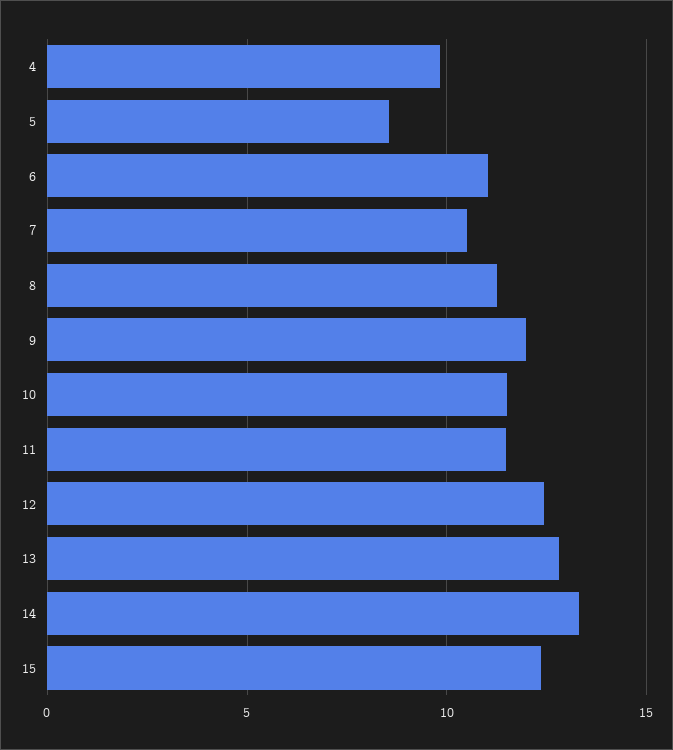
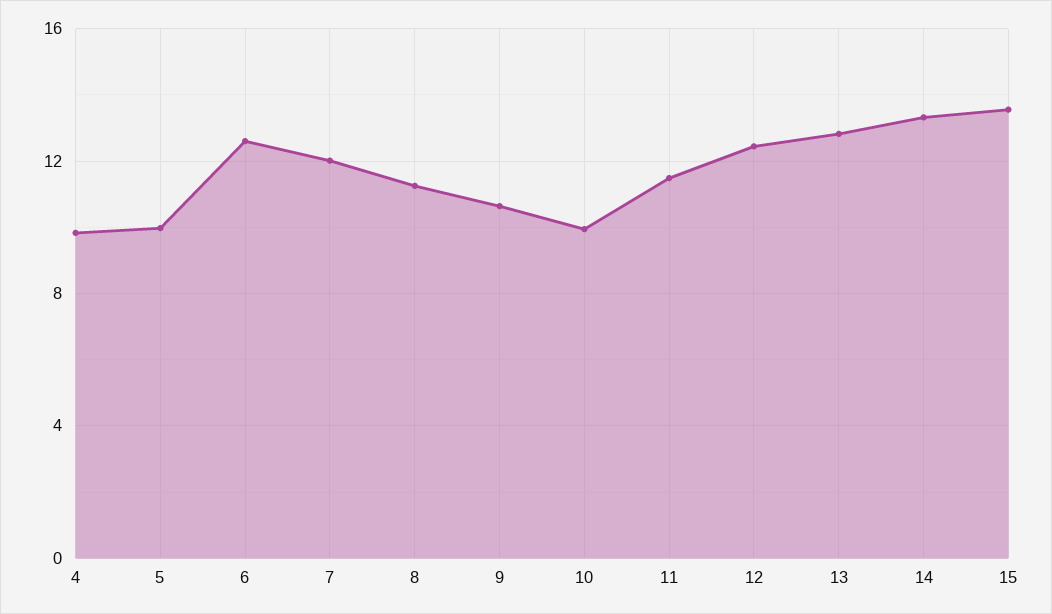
5: 8.5 -> 10
6: 11 -> 12.5
7: 10.5 -> 12
9: 12 -> 10.5
10: 11.5 -> 10
15: 12.5 -> 13.5

